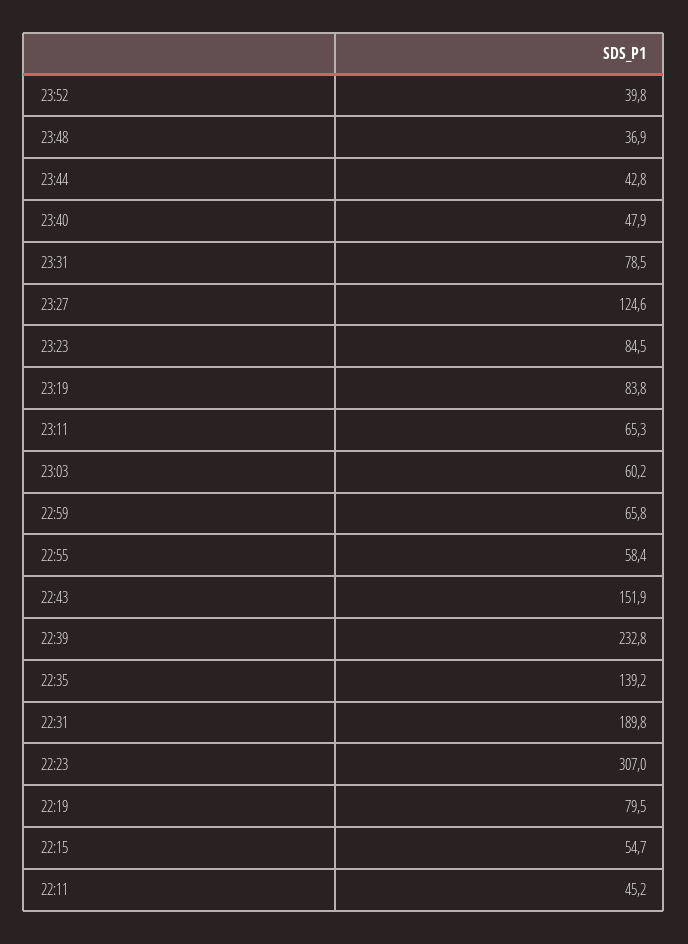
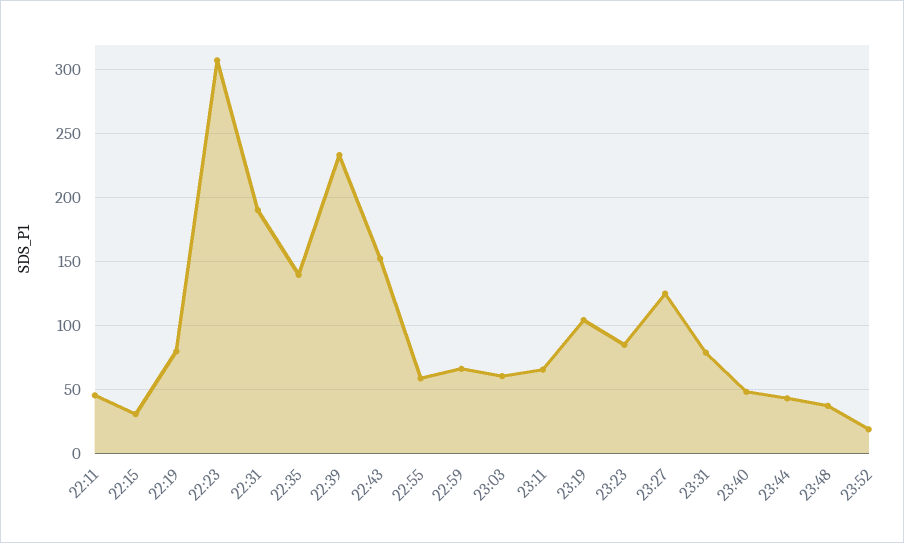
23:52: 39.8 -> 20
23:19: 83.8 -> 105
22:15: 54.7 -> 30

